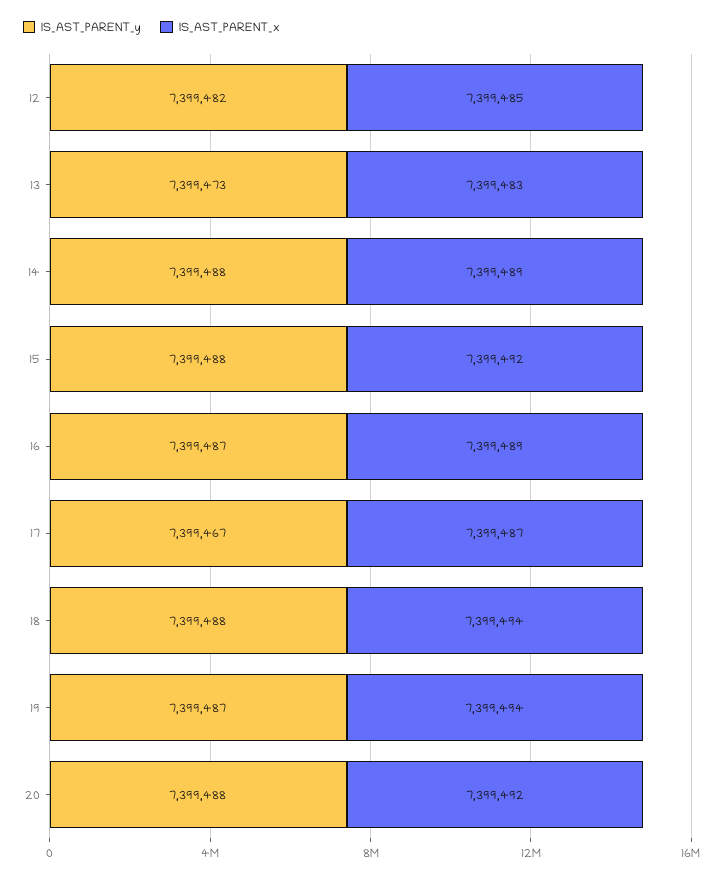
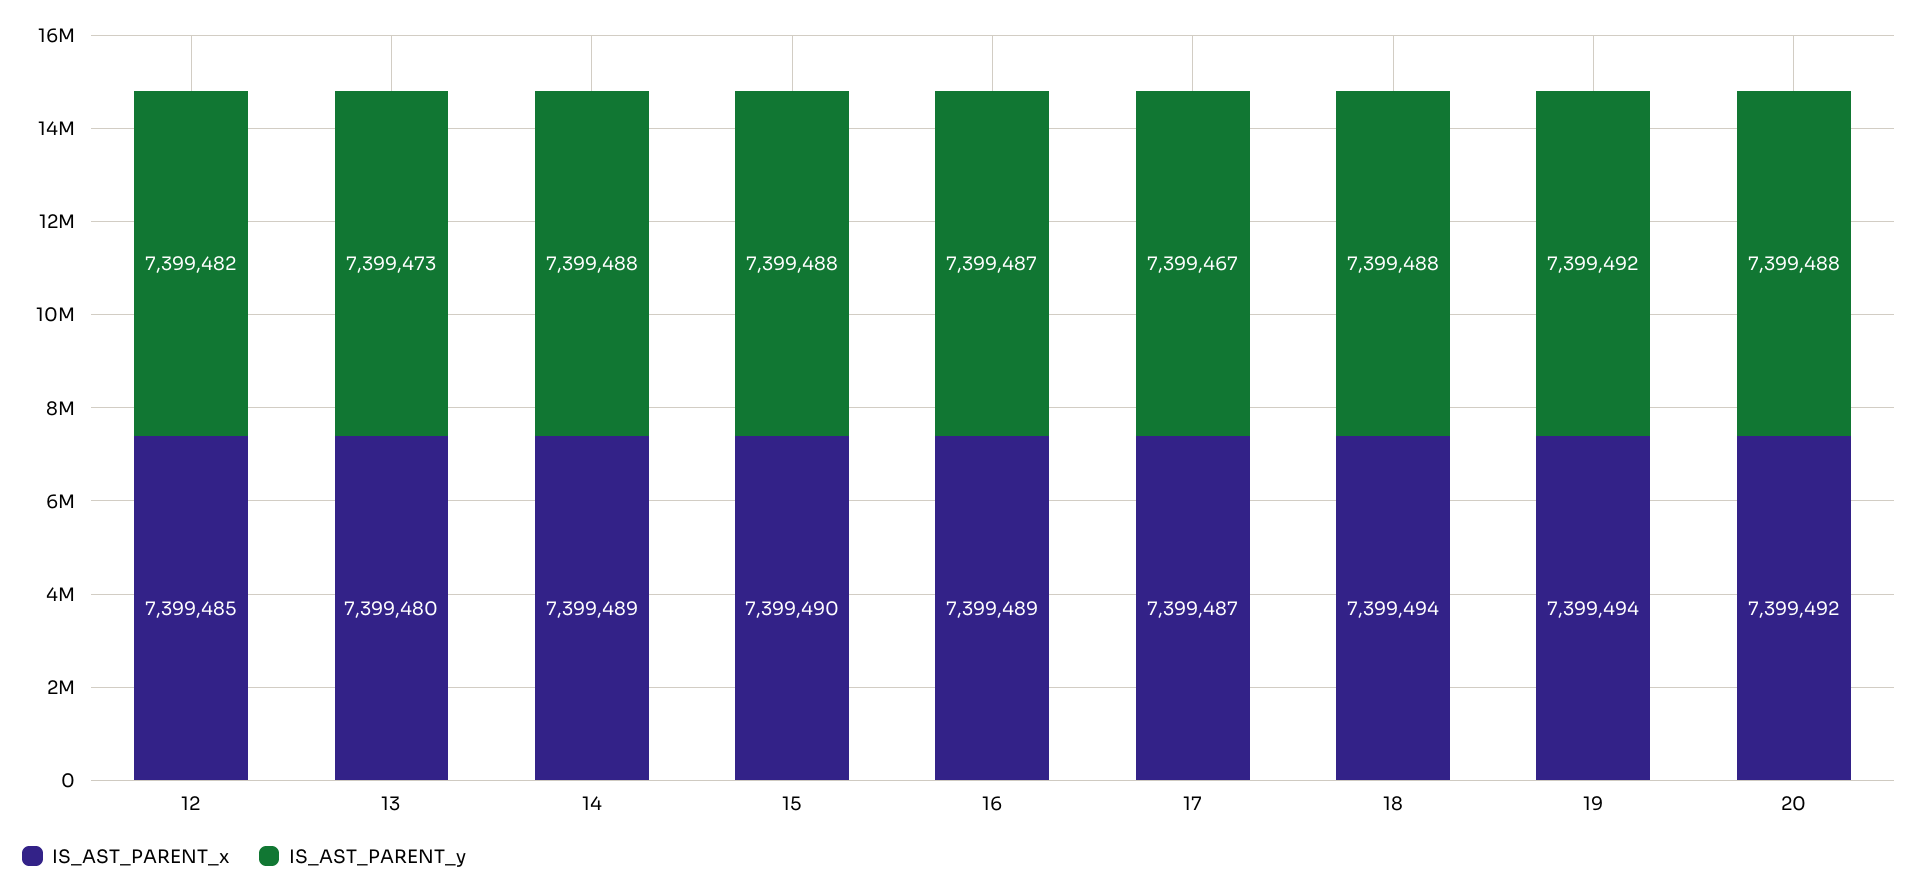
IS_AST_PARENT_x, 13: 7399483 -> 7399480
IS_AST_PARENT_x, 15: 7399492 -> 7399490
IS_AST_PARENT_y, 19: 7399487 -> 7399492

